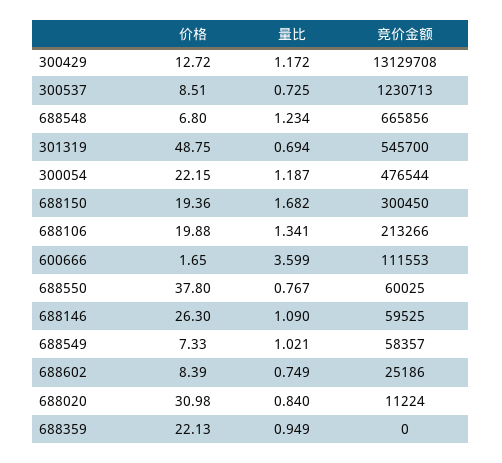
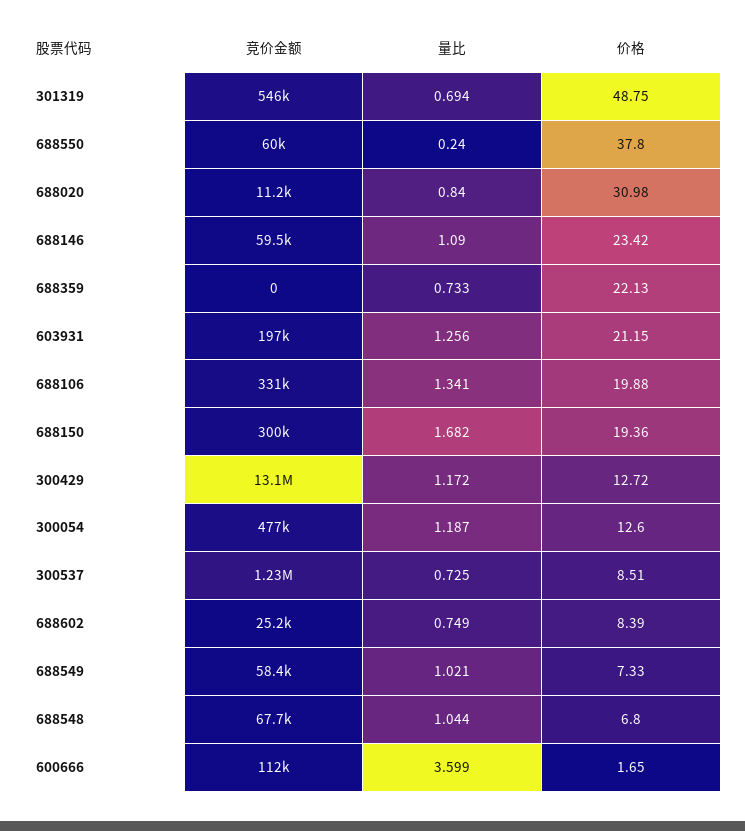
量比, 688548: 1.234 -> 1.044
竞价金额, 688548: 665856 -> 67700
价格, 300054: 22.15 -> 12.6
竞价金额, 688106: 213266 -> 331000
量比, 688550: 0.767 -> 0.24
价格, 688146: 26.3 -> 23.42
量比, 688359: 0.949 -> 0.733
竞价金额, 603931: none -> 197000
量比, 603931: none -> 1.256
价格, 603931: none -> 21.15

